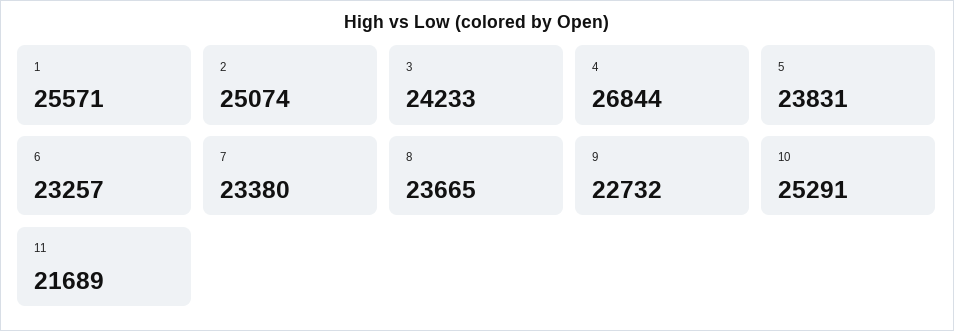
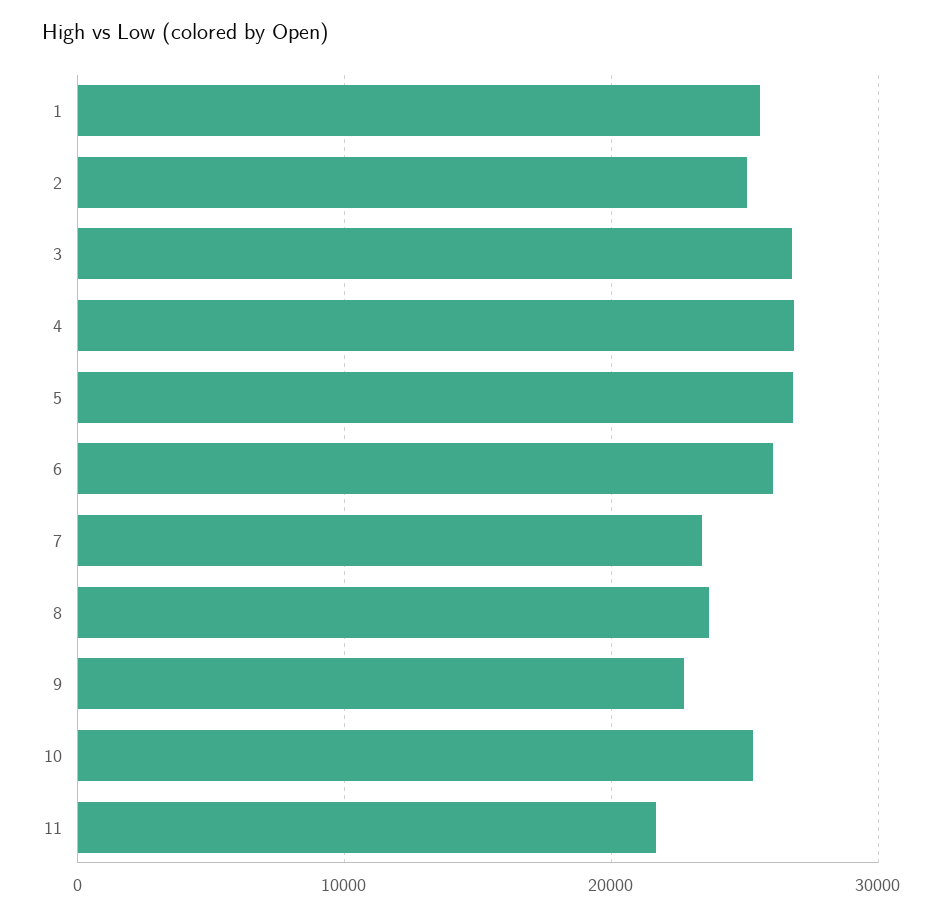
3: 24233 -> 27000
5: 23831 -> 27000
6: 23257 -> 26000

